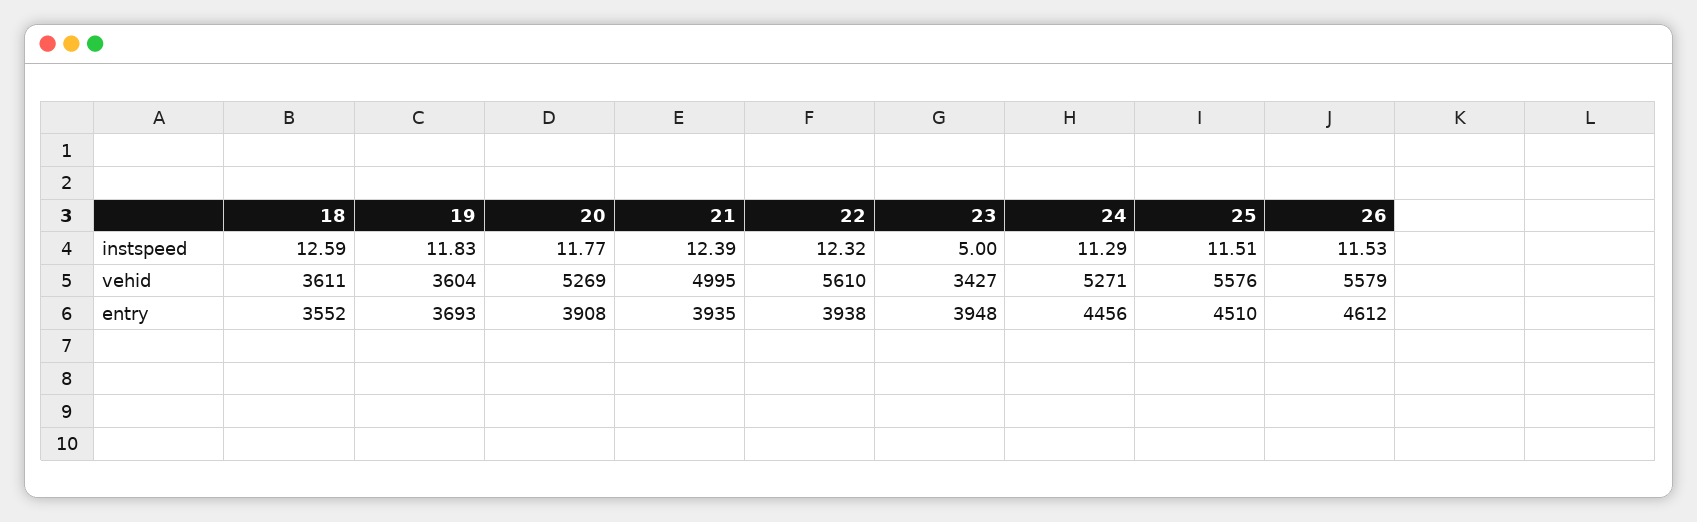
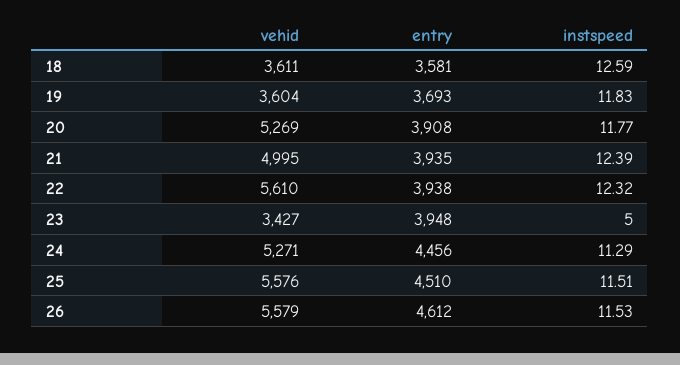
18, entry: 3552 -> 3581

